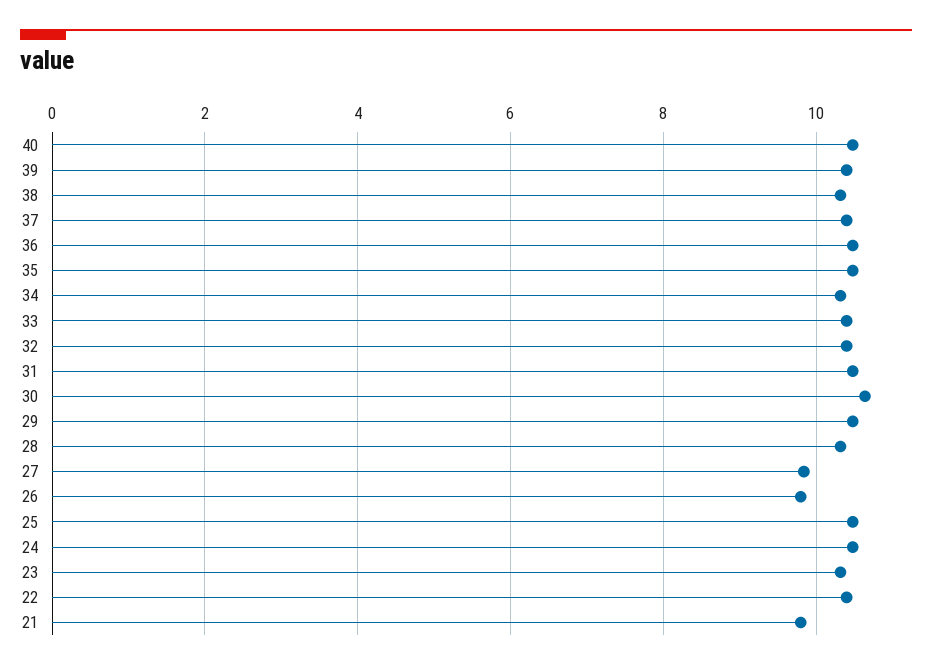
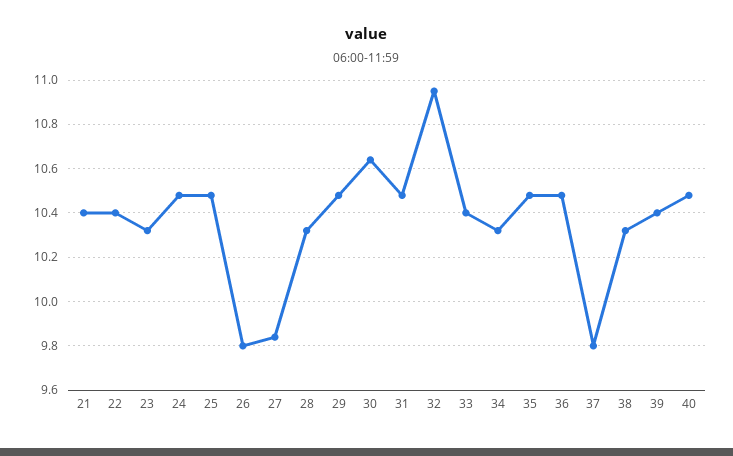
37: 10.4 -> 9.8
32: 10.4 -> 10.95
21: 9.8 -> 10.4

